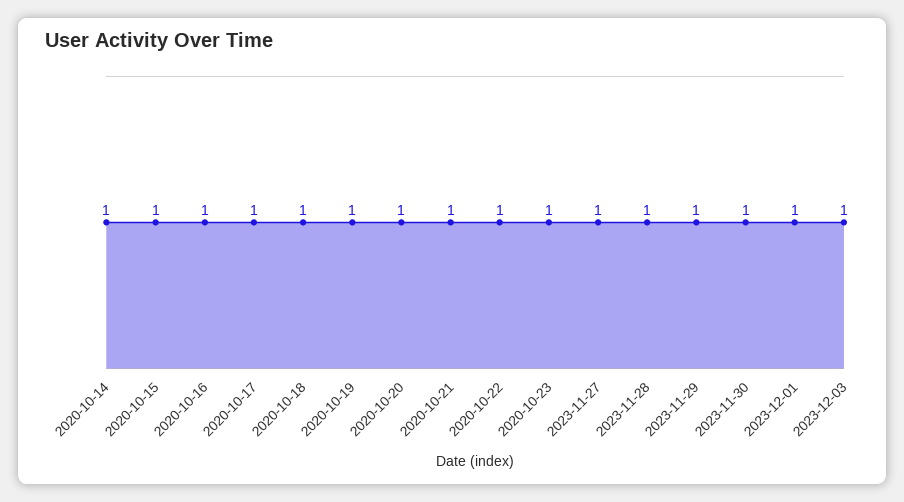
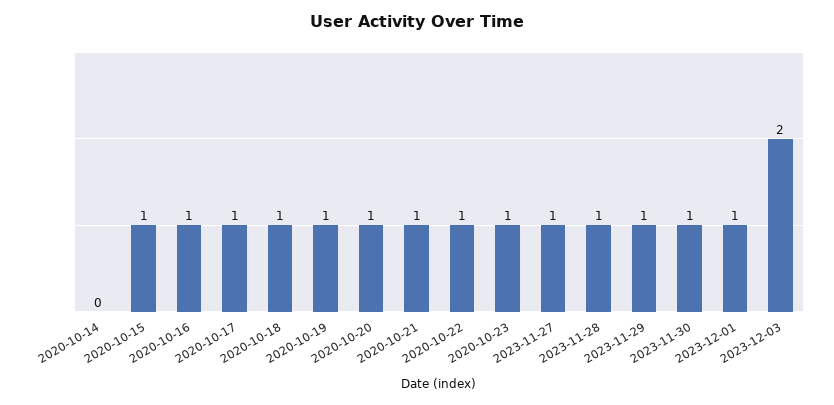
2020-10-14: 1 -> 0
2023-12-03: 1 -> 2

